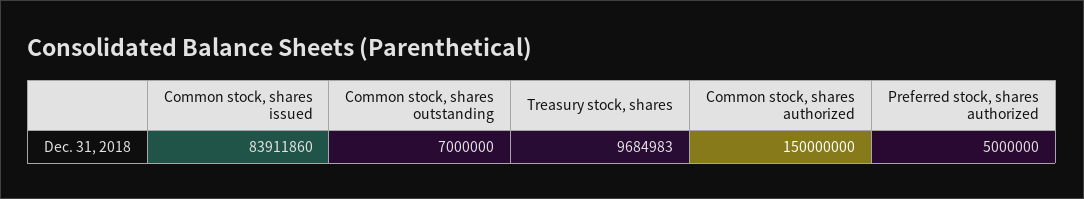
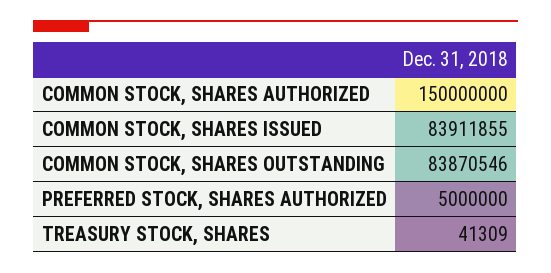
Common stock, shares issued: 83911860 -> 83911855
Common stock, shares outstanding: 7000000 -> 83870546
Treasury stock, shares: 9684983 -> 41309

